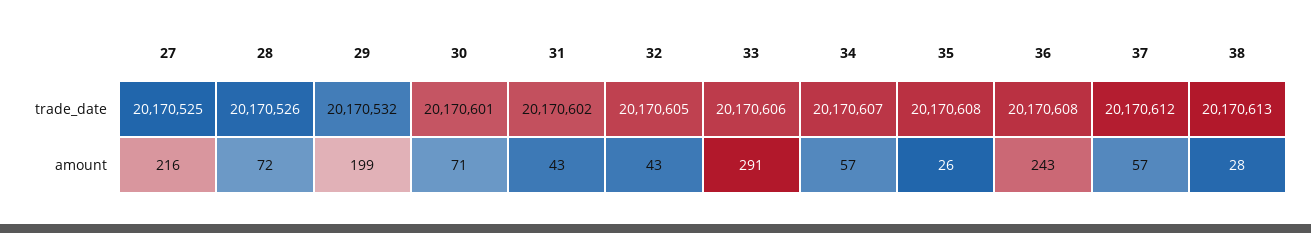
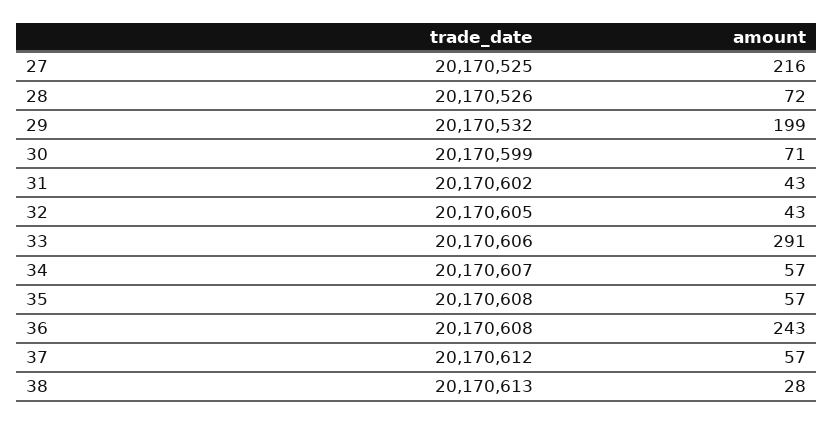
30, trade_date: 20170601 -> 20170599
35, amount: 26 -> 57

